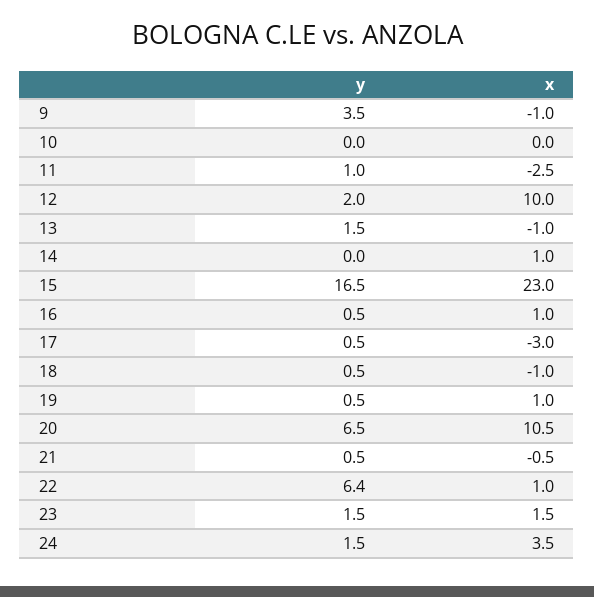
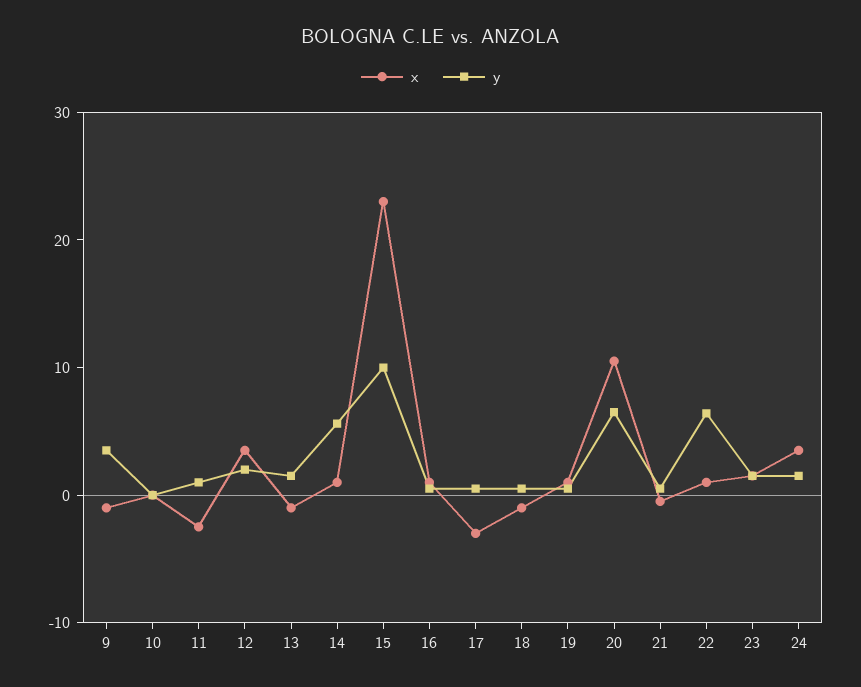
x, 12: 10 -> 4
y, 14: 0 -> 6
y, 15: 16.5 -> 10

